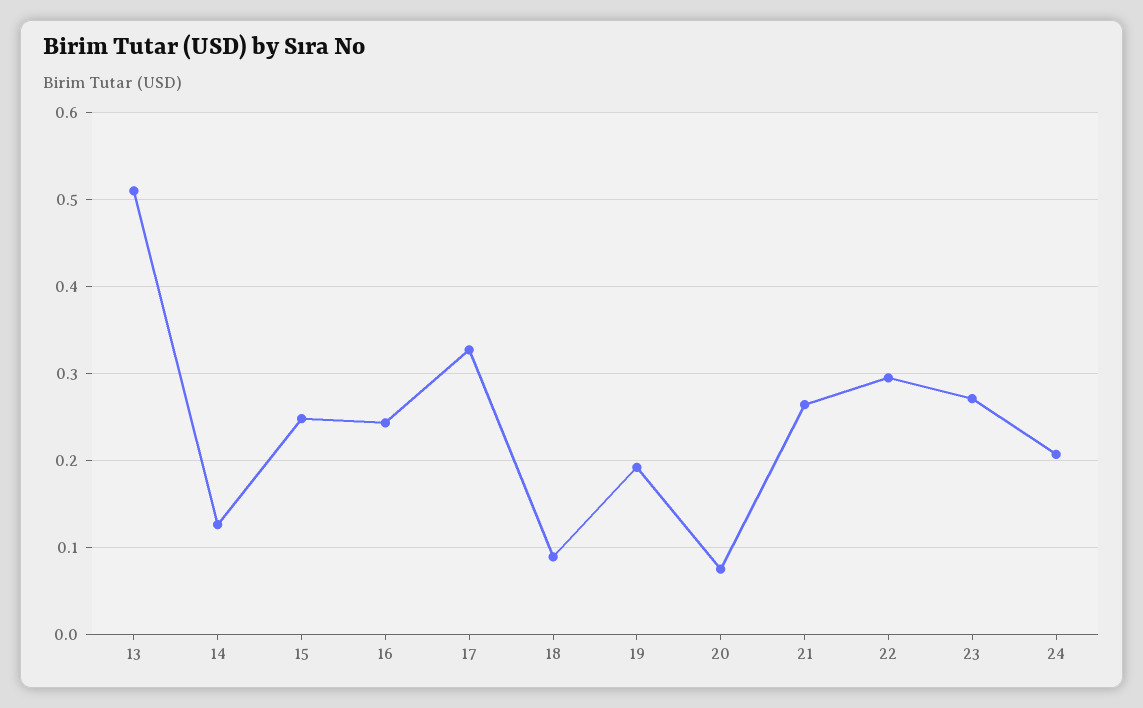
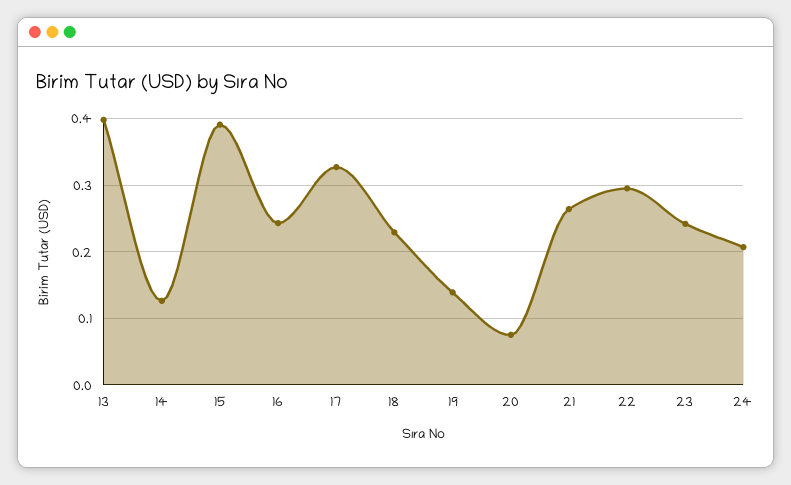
13: 0.51 -> 0.4
15: 0.25 -> 0.39
18: 0.09 -> 0.23
19: 0.19 -> 0.14
23: 0.27 -> 0.24

